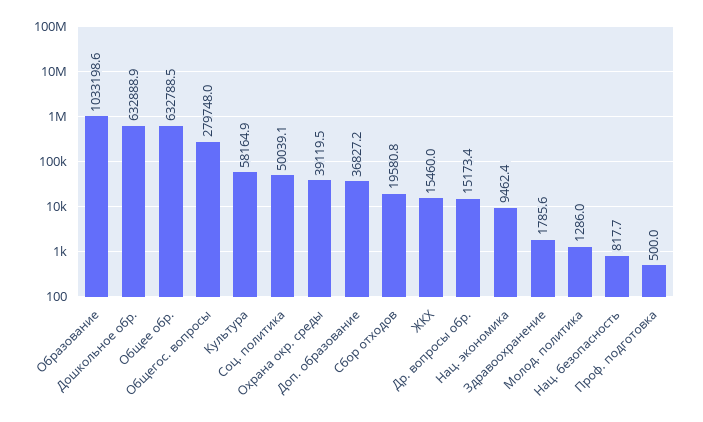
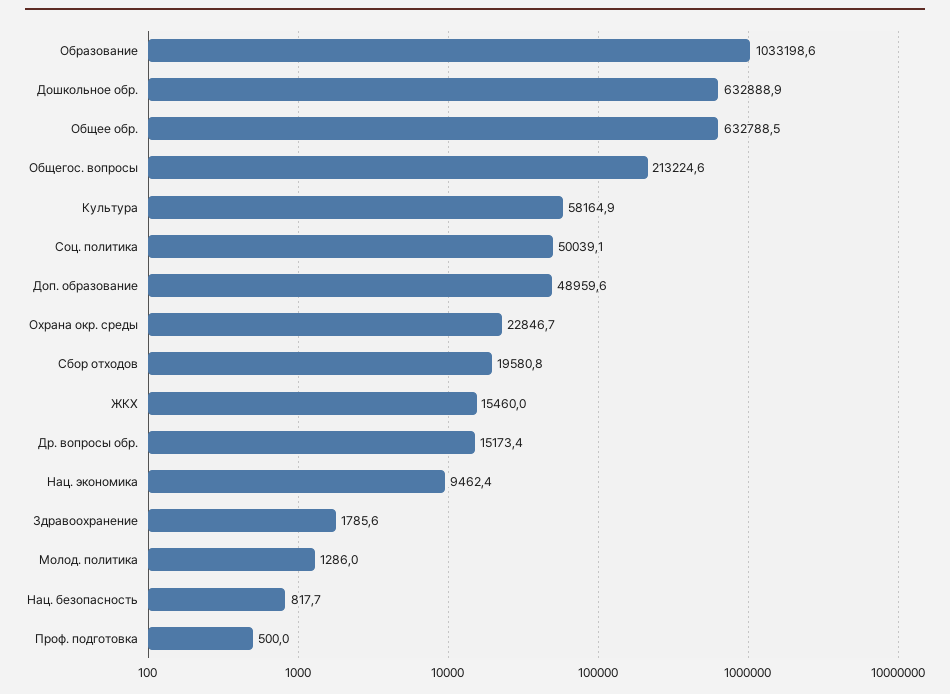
Общегос. вопросы: 279748 -> 213224.6
Охрана окр. среды: 39119.5 -> 22846.7
Доп. образование: 36827.2 -> 48959.6

